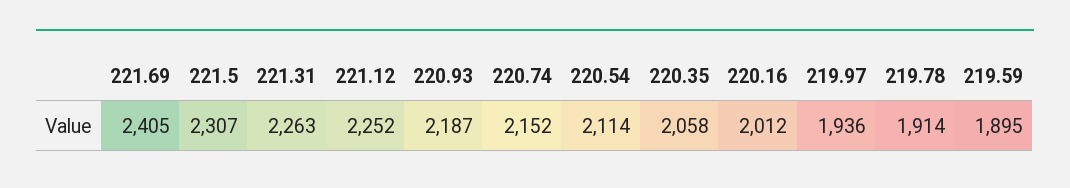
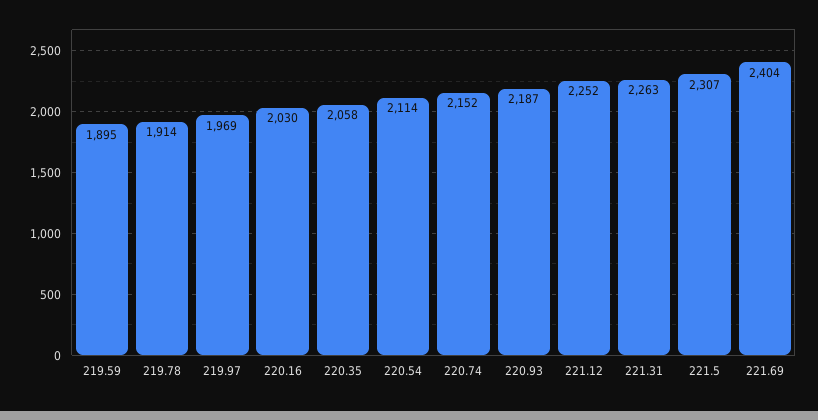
221.69: 2405 -> 2404
220.16: 2012 -> 2030
219.97: 1936 -> 1969

